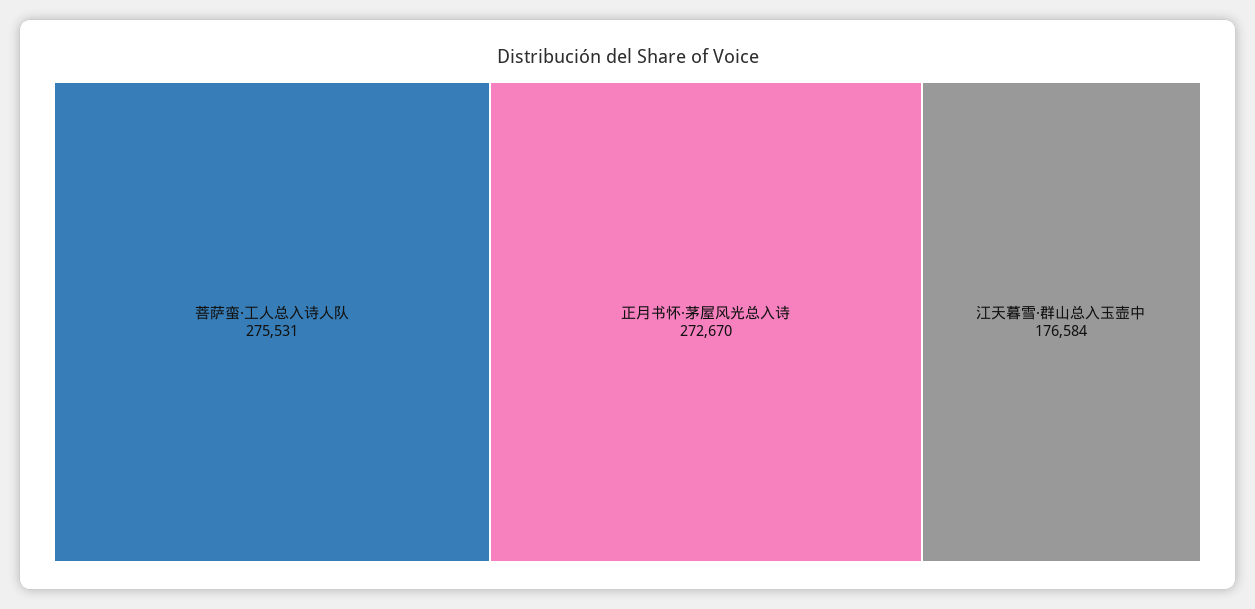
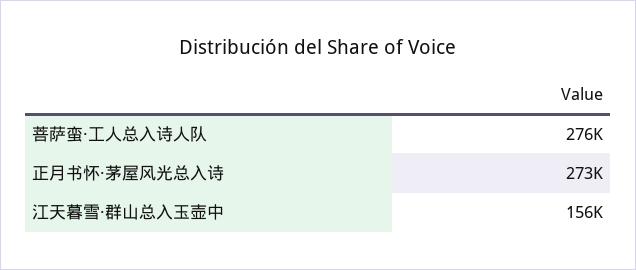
江天暮雪·群山总入玉壶中: 176584 -> 156000

